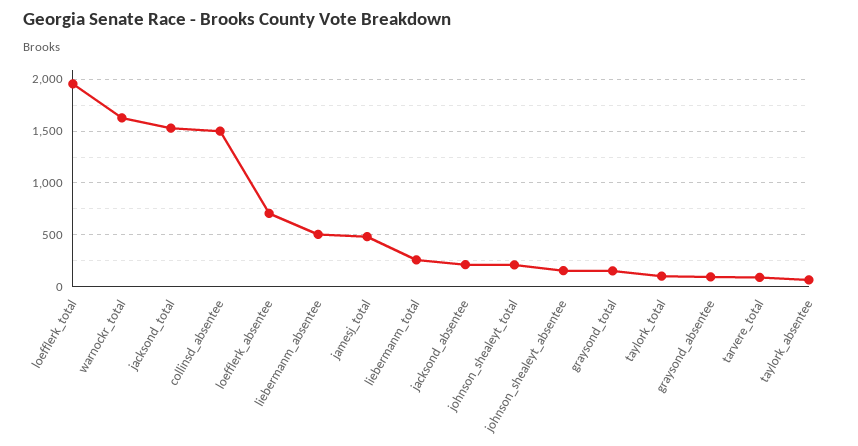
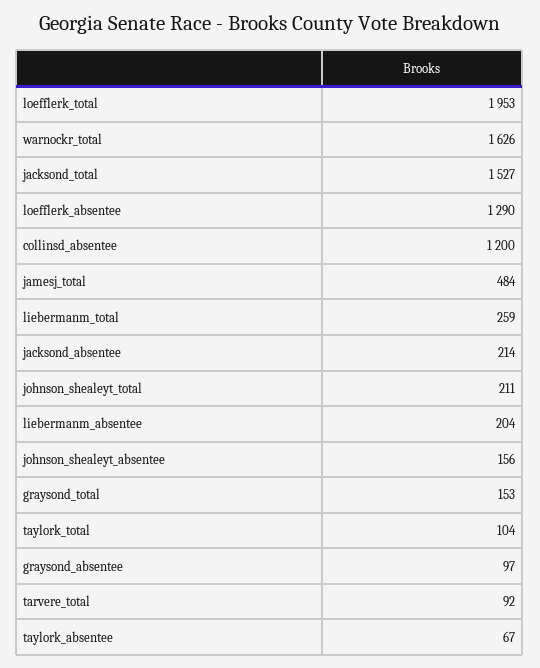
collinsd_absentee: 1500 -> 1200
loefflerk_absentee: 700 -> 1290
liebermanm_absentee: 500 -> 204

